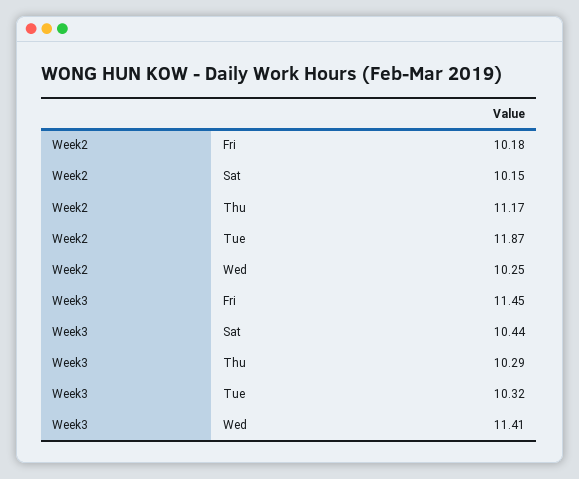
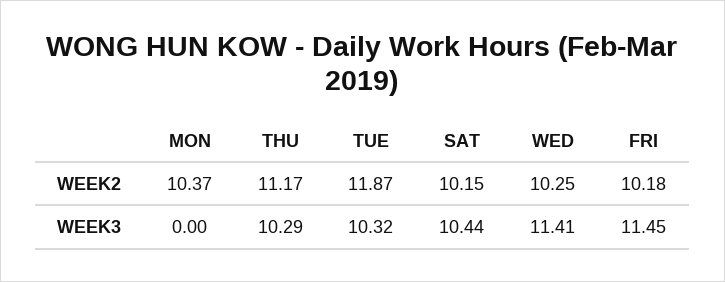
Week2, MON: none -> 10.37
Week3, MON: none -> 0

